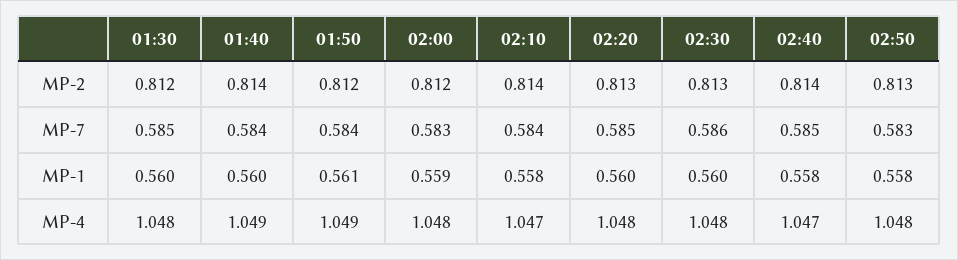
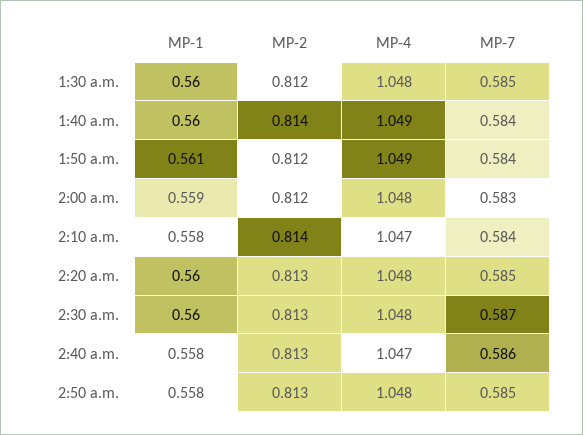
02:40, MP-2: 0.814 -> 0.813
02:30, MP-7: 0.586 -> 0.587
02:40, MP-7: 0.585 -> 0.586
02:50, MP-7: 0.583 -> 0.585

